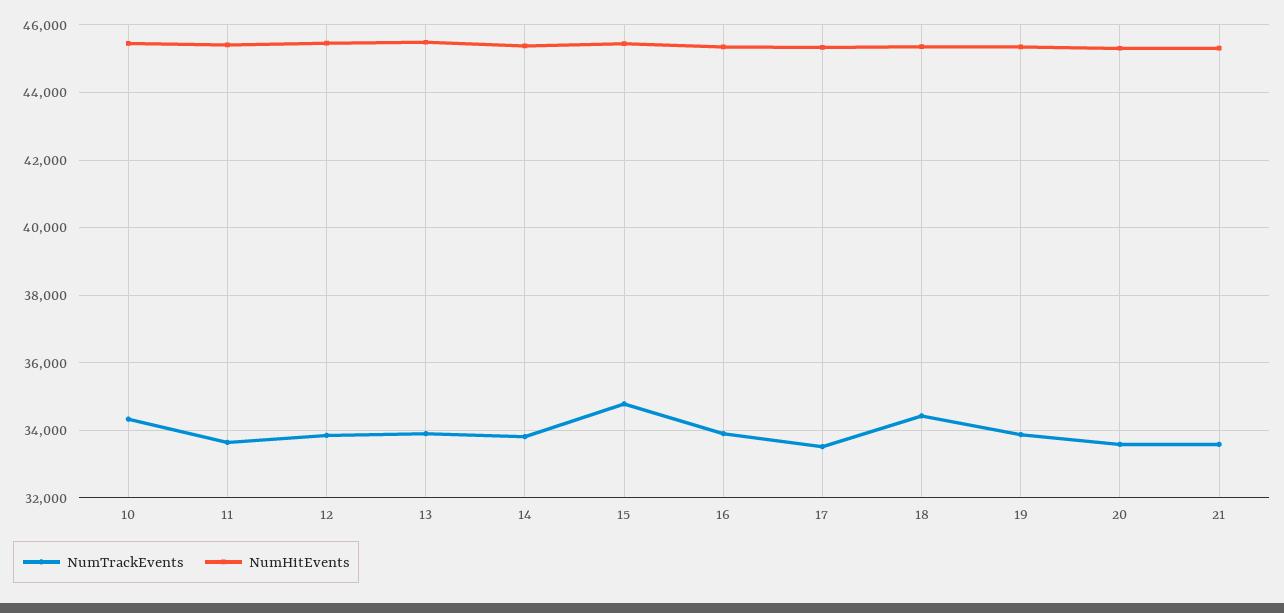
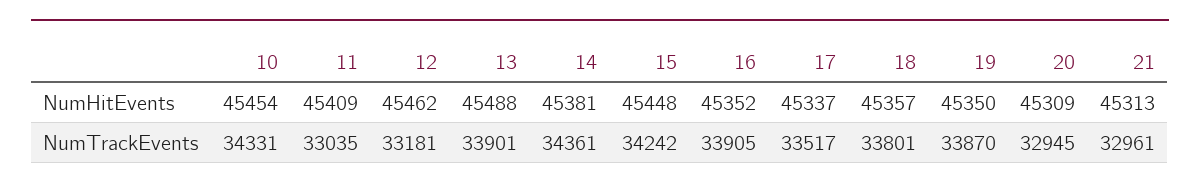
NumTrackEvents, 11: 33600 -> 33035
NumTrackEvents, 12: 33800 -> 33181
NumTrackEvents, 14: 33800 -> 34361
NumTrackEvents, 15: 34800 -> 34242
NumTrackEvents, 18: 34400 -> 33801
NumTrackEvents, 20: 33600 -> 32945
NumTrackEvents, 21: 33600 -> 32961

